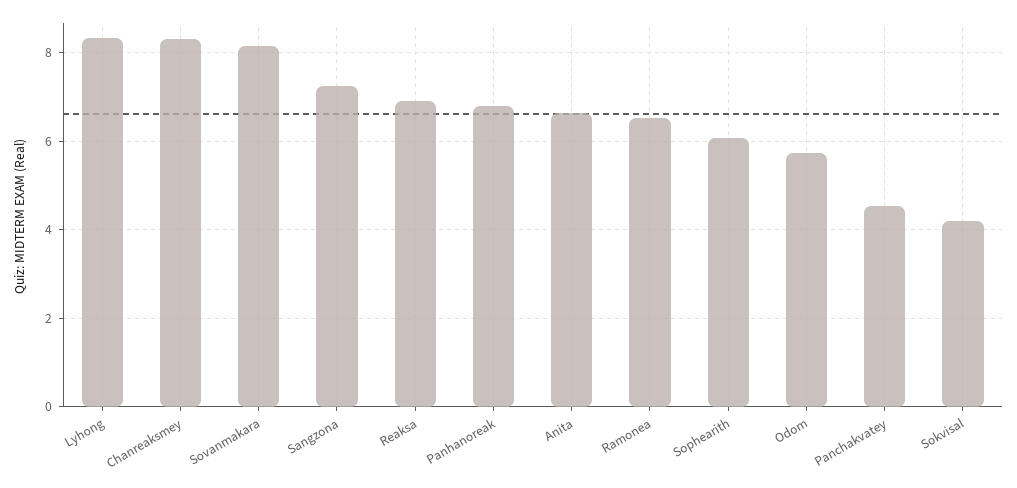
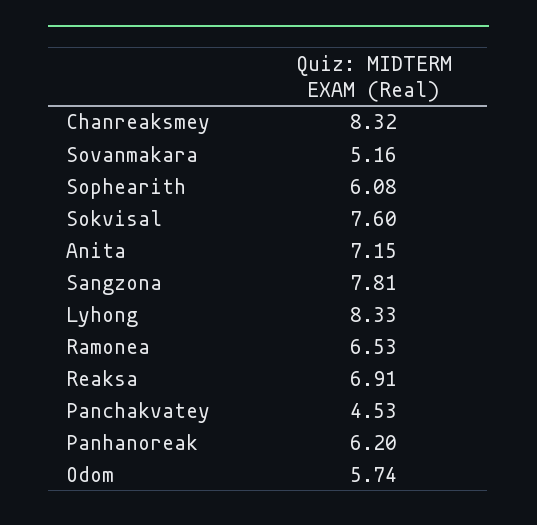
Sovanmakara: 8.2 -> 5.16
Sangzona: 7.2 -> 7.81
Panhanoreak: 6.8 -> 6.2
Anita: 6.6 -> 7.15
Sokvisal: 4.2 -> 7.6

